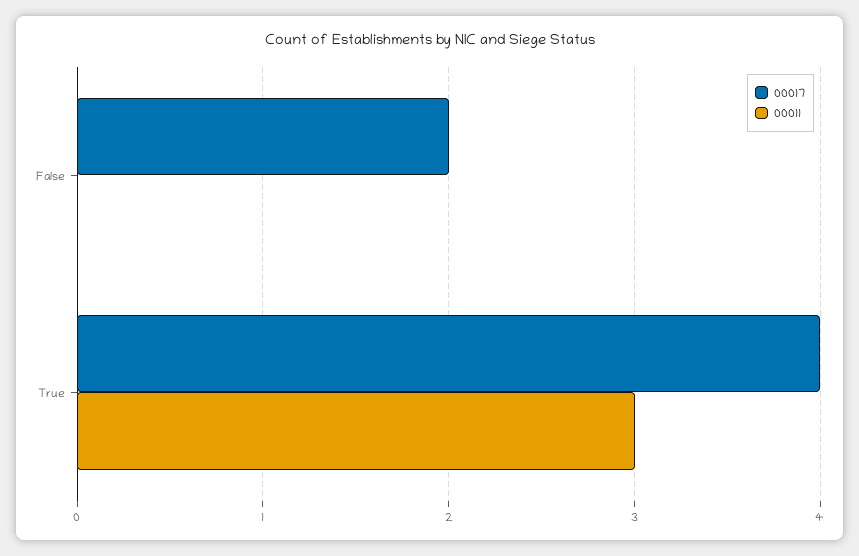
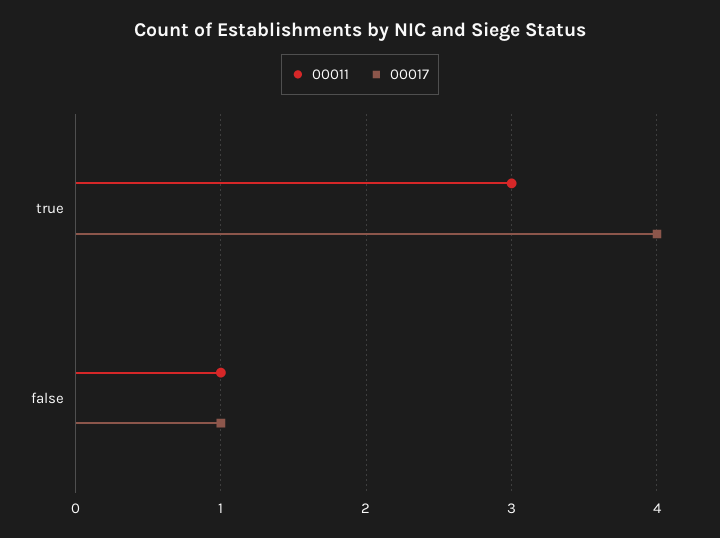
00017, False: 2 -> 1
00011, False: 0 -> 1

